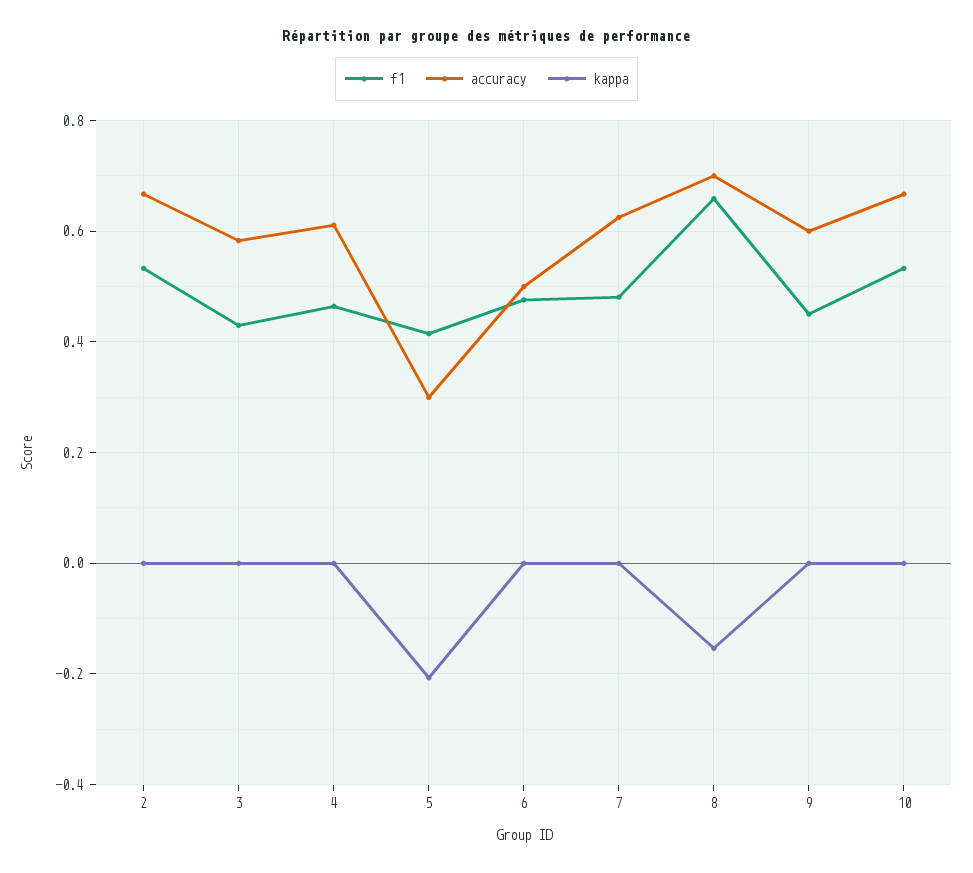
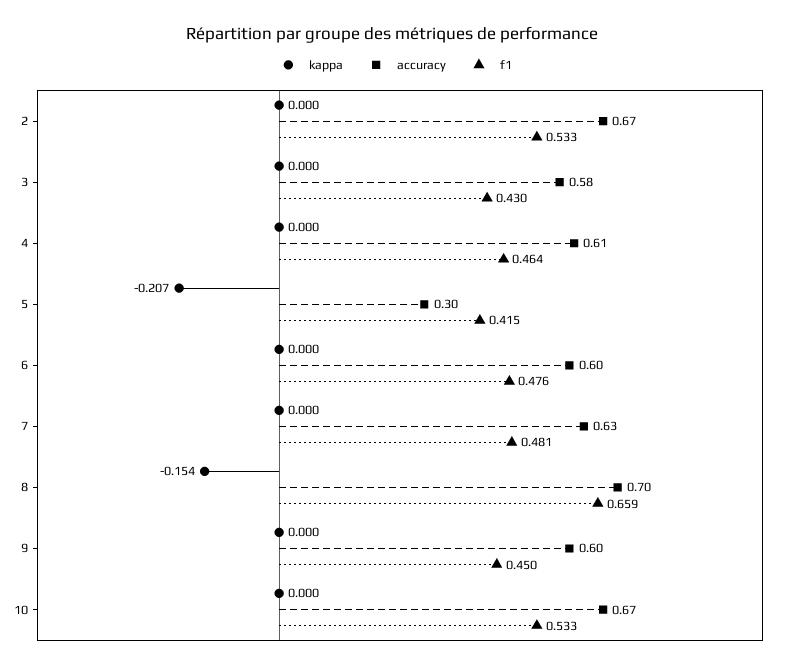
accuracy, 6: 0.5 -> 0.6

